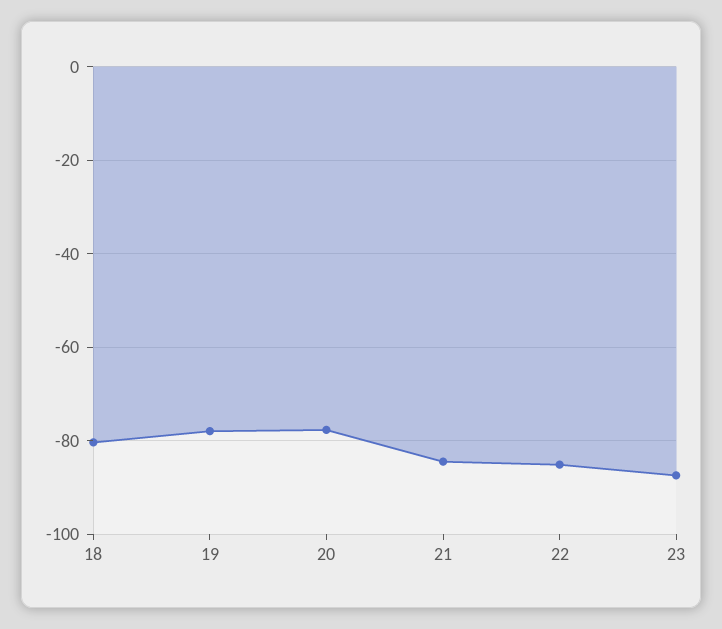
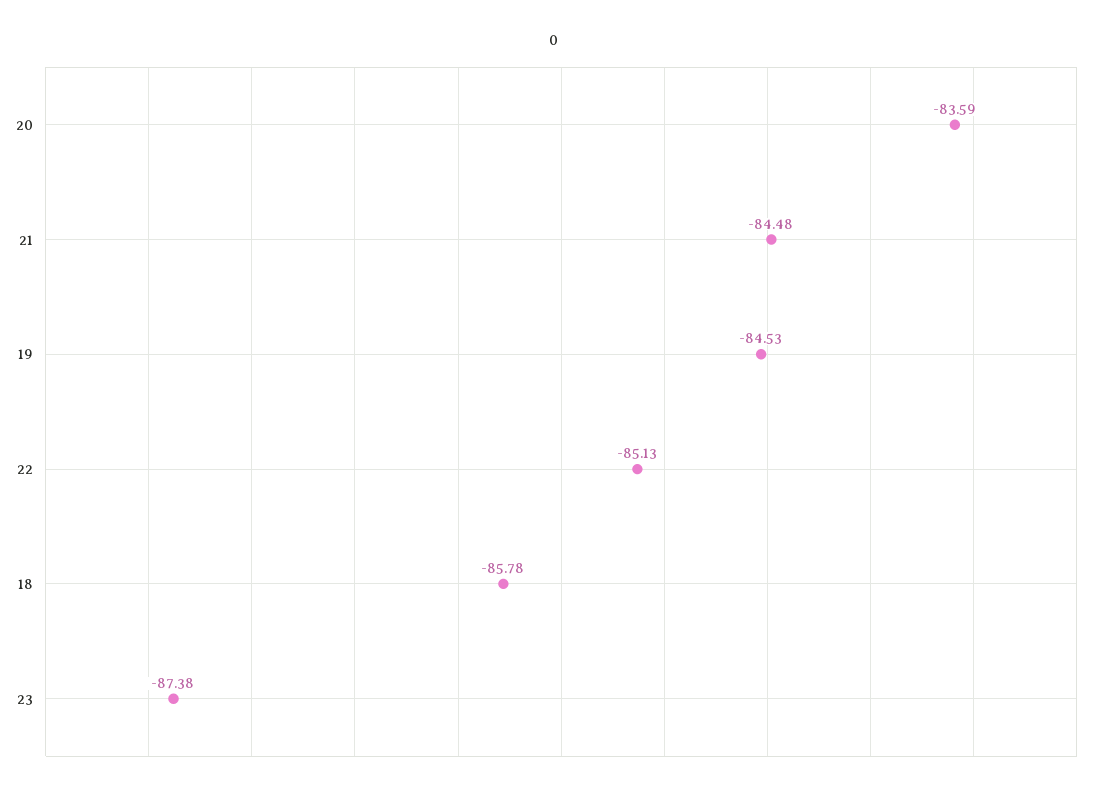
18: -80 -> -85.78
19: -78 -> -84.53
20: -78 -> -83.59

